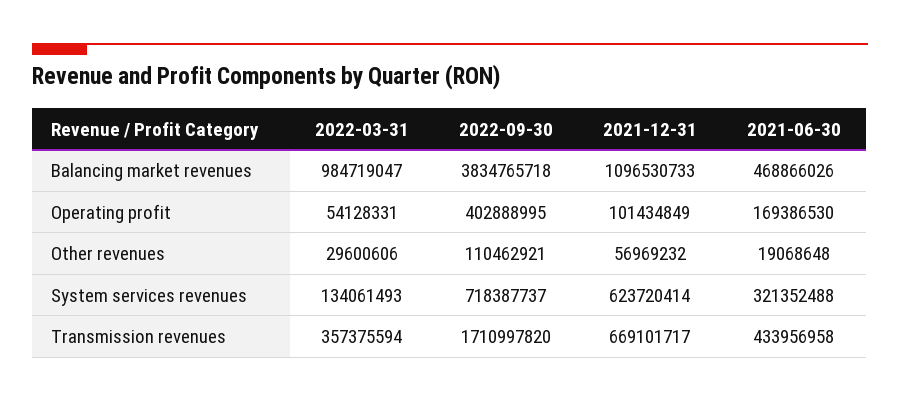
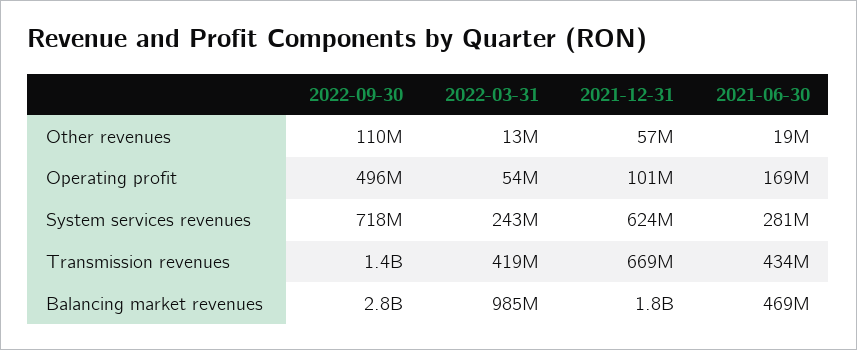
2022-09-30, Balancing market revenues: 3834765718 -> 2800000000
2021-12-31, Balancing market revenues: 1096530733 -> 1800000000
2022-09-30, Operating profit: 402888995 -> 496000000
2022-03-31, Other revenues: 29600606 -> 13000000
2022-03-31, System services revenues: 134061493 -> 243000000
2021-06-30, System services revenues: 321352488 -> 281000000
2022-03-31, Transmission revenues: 357375594 -> 419000000
2022-09-30, Transmission revenues: 1710997820 -> 1400000000

